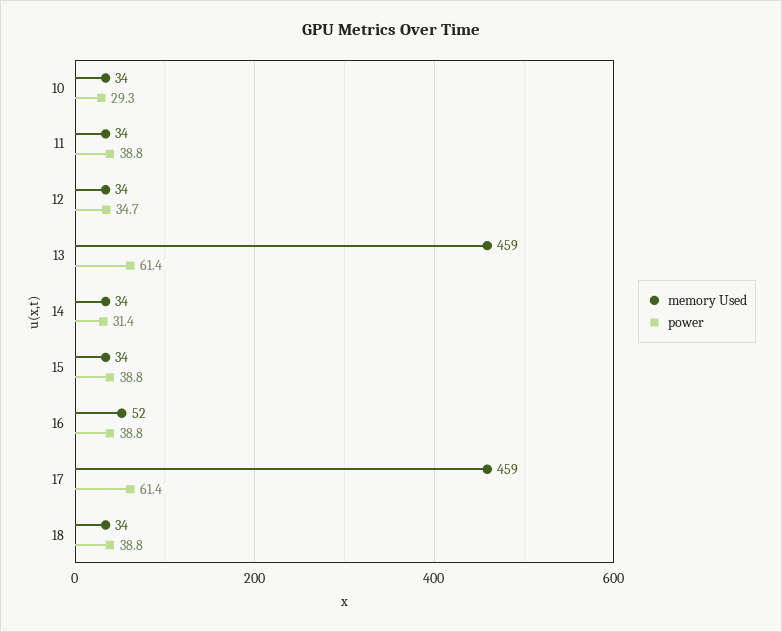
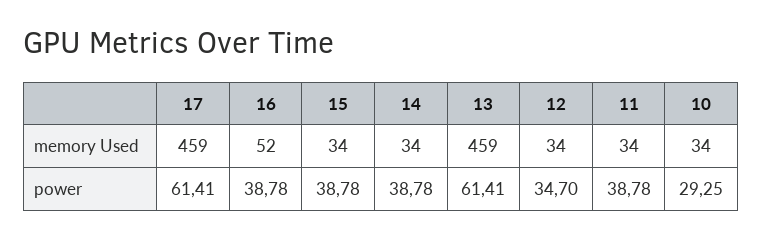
power, 14: 31.4 -> 38.78
memory Used, 18: 34 -> none
power, 18: 38.8 -> none

